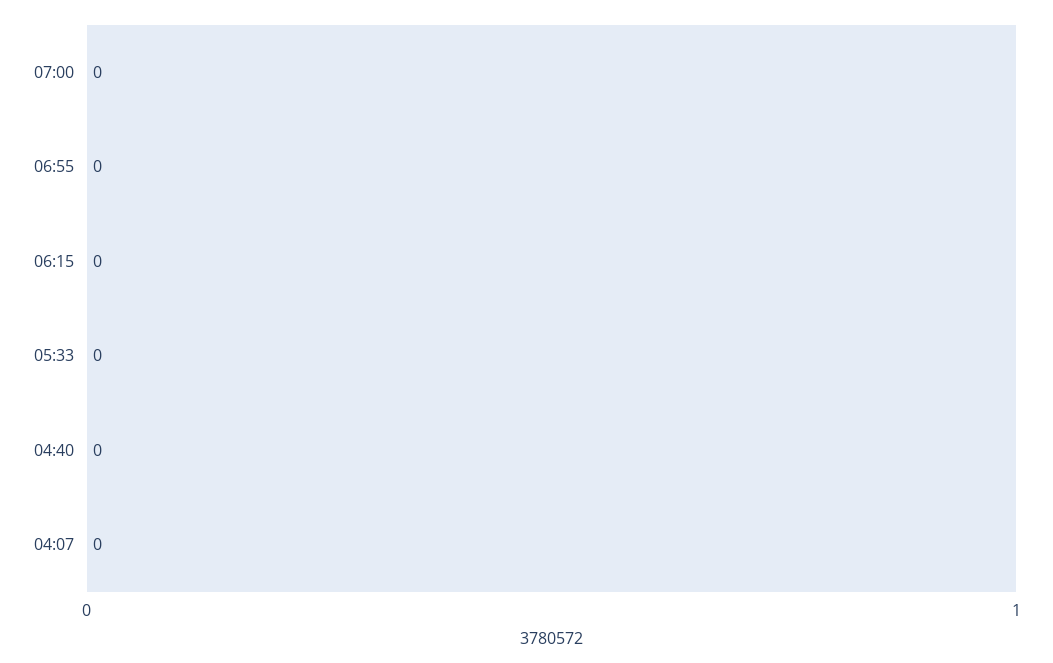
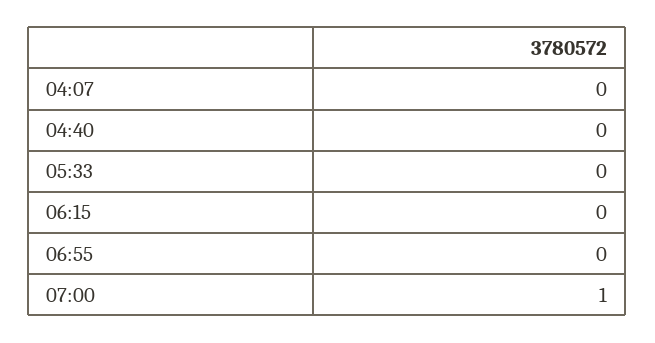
07:00: 0 -> 1

